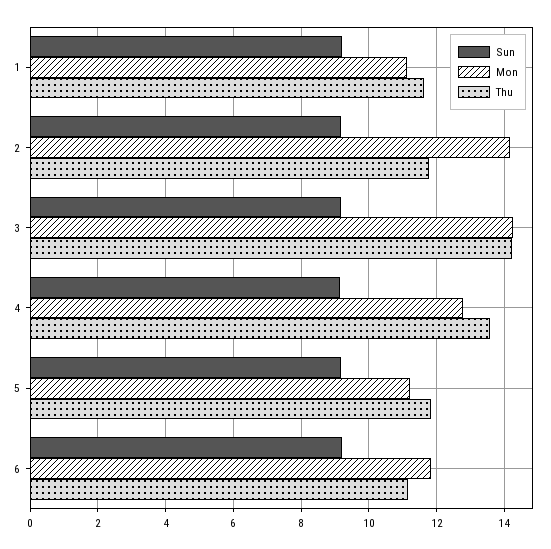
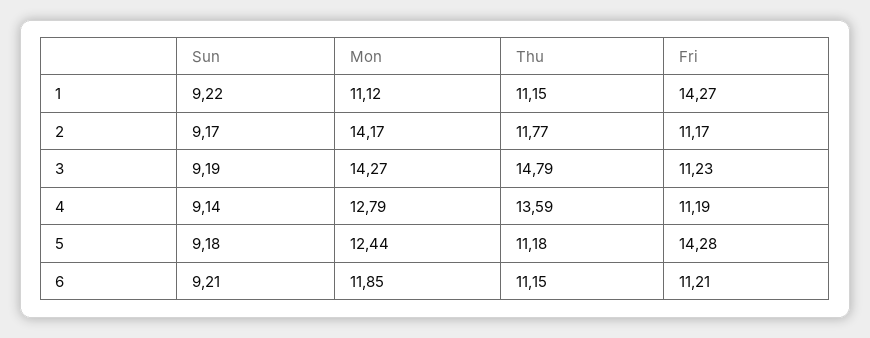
Thu, 1: 11.6 -> 11.15
Thu, 3: 14.2 -> 14.79
Mon, 5: 11.2 -> 12.44
Thu, 5: 11.8 -> 11.18
Fri, 1: none -> 14.27
Fri, 2: none -> 11.17
Fri, 3: none -> 11.23
Fri, 4: none -> 11.19
Fri, 5: none -> 14.28
Fri, 6: none -> 11.21

